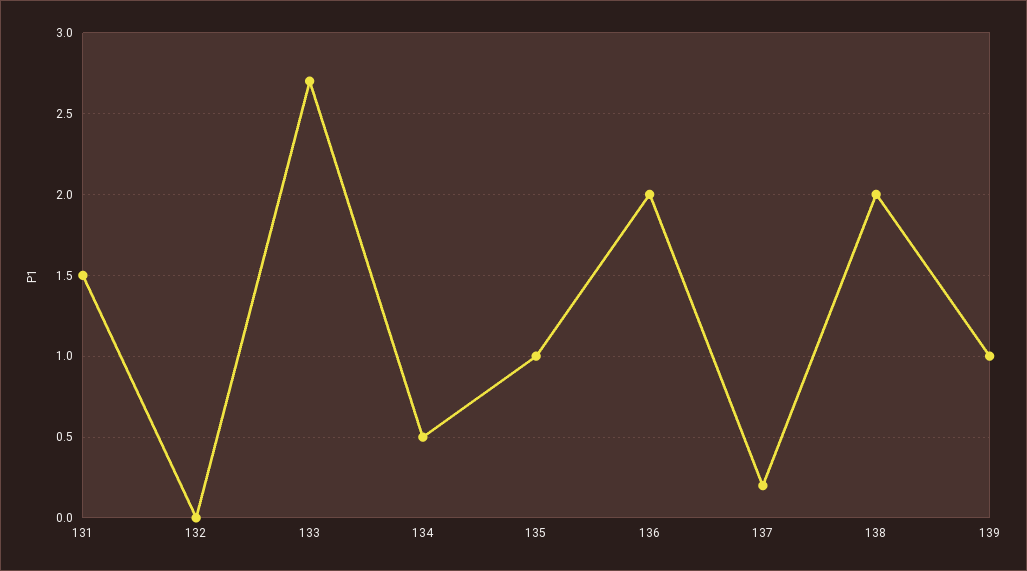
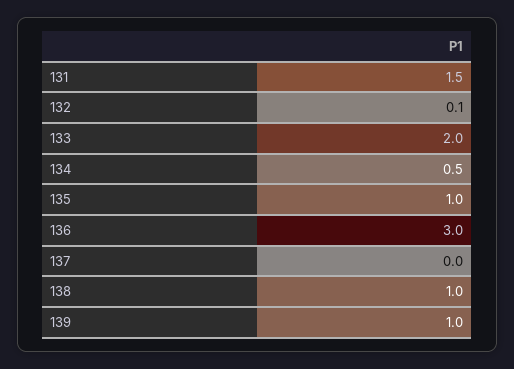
132: 0 -> 0.1
133: 2.7 -> 2
136: 2 -> 3
137: 0.2 -> 0
138: 2 -> 1

